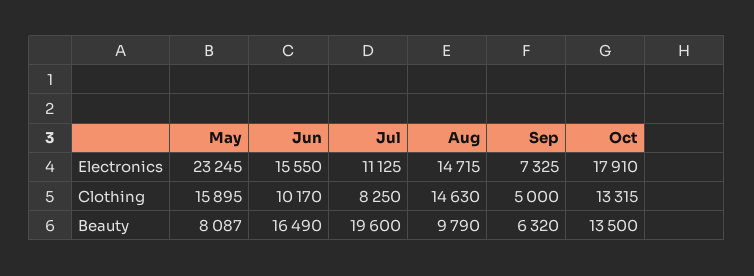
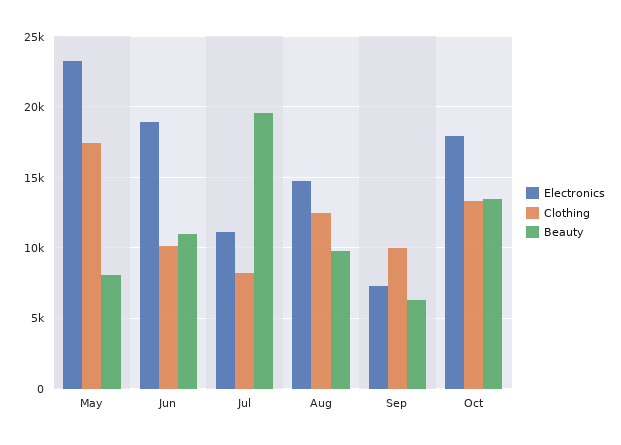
Electronics, Jun: 15550 -> 19000
Clothing, May: 15895 -> 17500
Clothing, Aug: 14630 -> 12500
Clothing, Sep: 5000 -> 10000
Beauty, Jun: 16490 -> 11000

